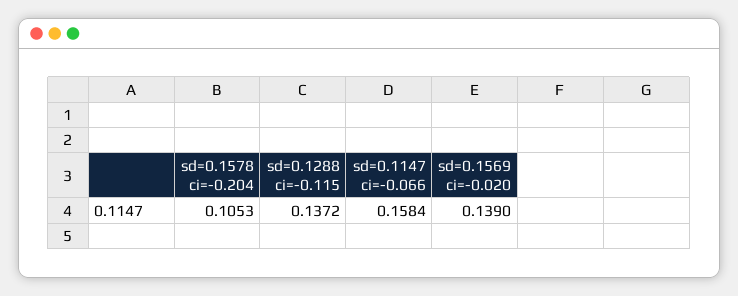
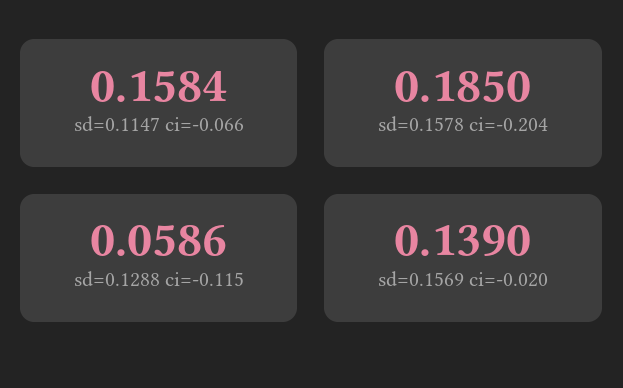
sd=0.1578 ci=-0.204: 0.1053 -> 0.185
sd=0.1288 ci=-0.115: 0.1372 -> 0.0586

